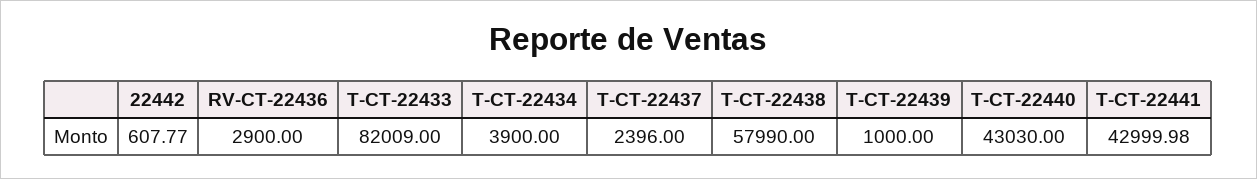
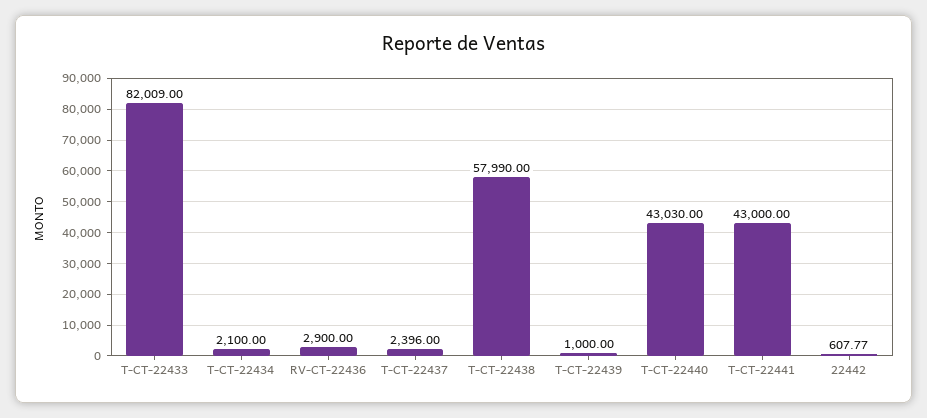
T-CT-22434: 3900 -> 2100
T-CT-22441: 42999.98 -> 43000

